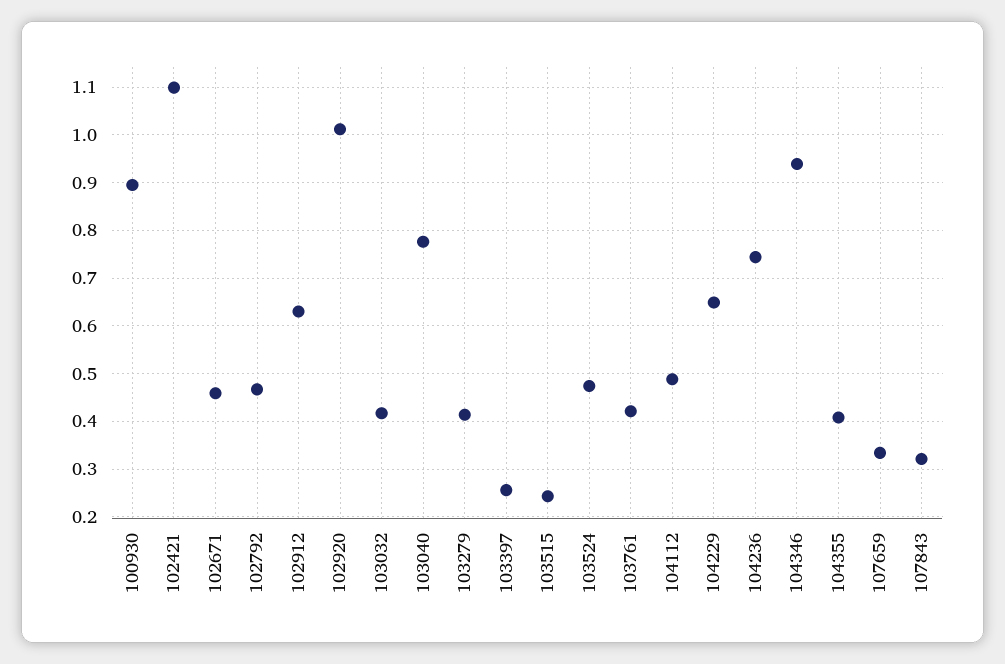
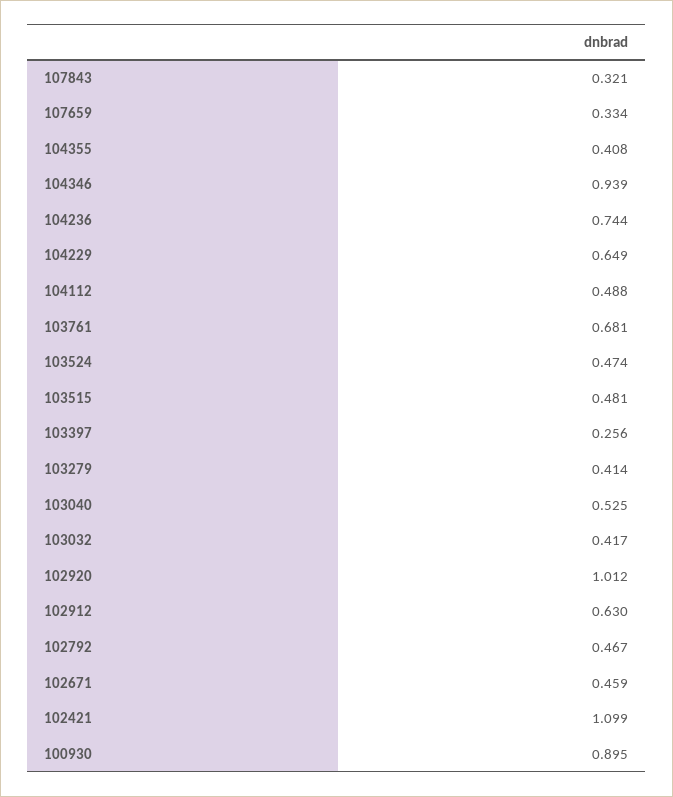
103040: 0.78 -> 0.525
103515: 0.24 -> 0.481
103761: 0.42 -> 0.681

